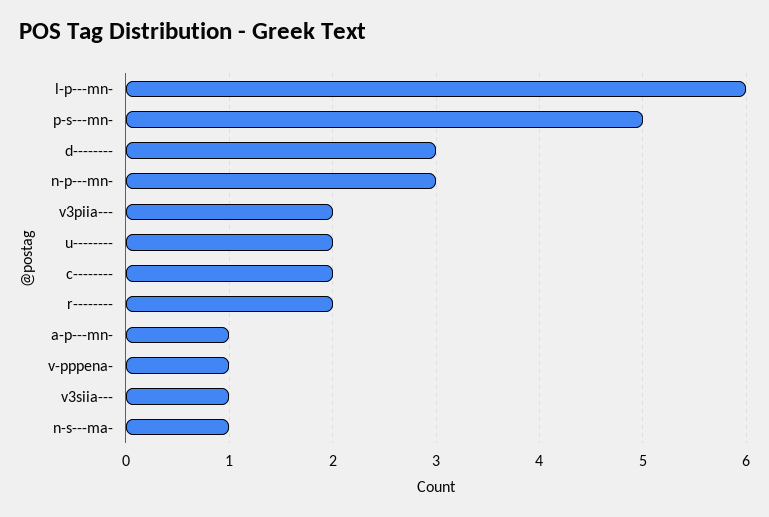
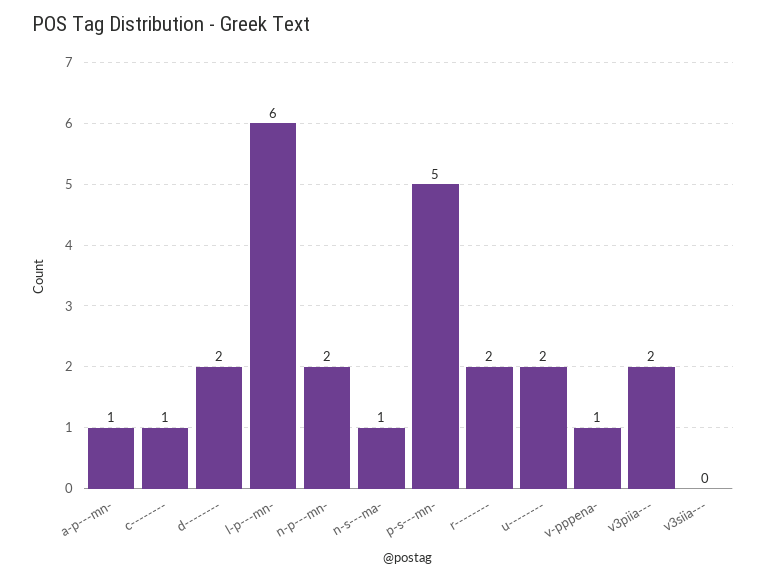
d--------: 3 -> 2
n-p---mn-: 3 -> 2
c--------: 2 -> 1
v3siia---: 1 -> 0

